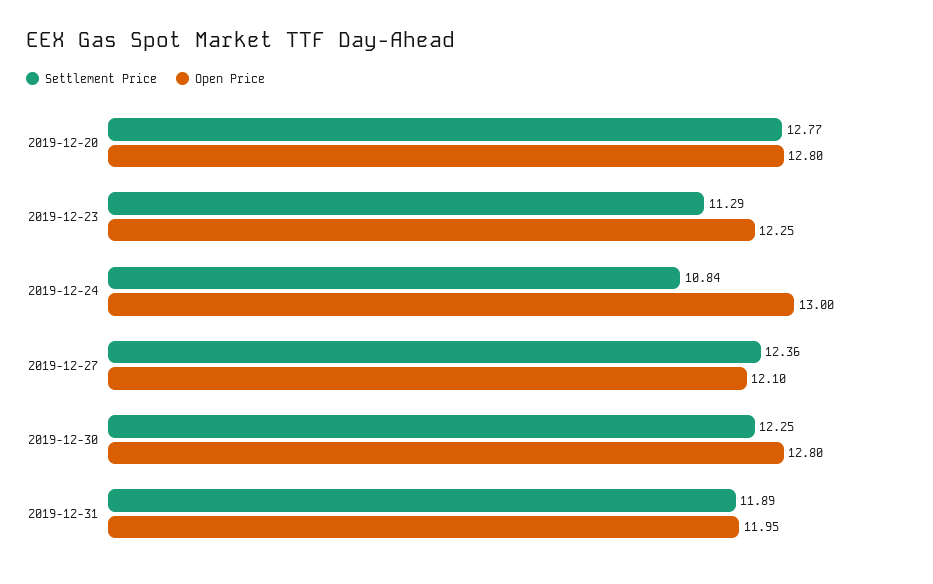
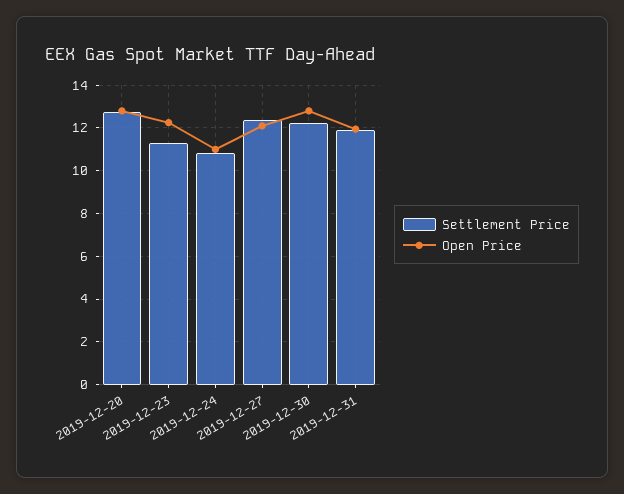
Open Price, 2019-12-24: 13 -> 11

